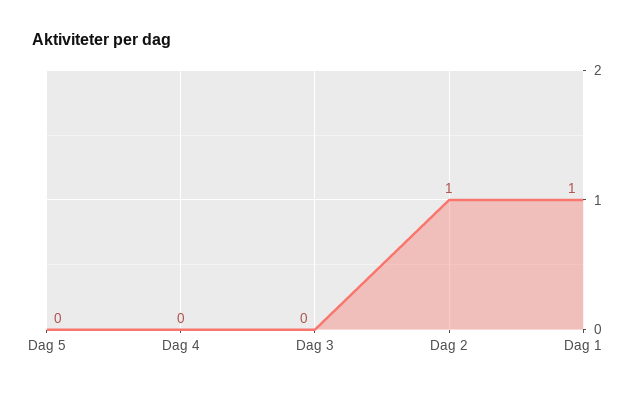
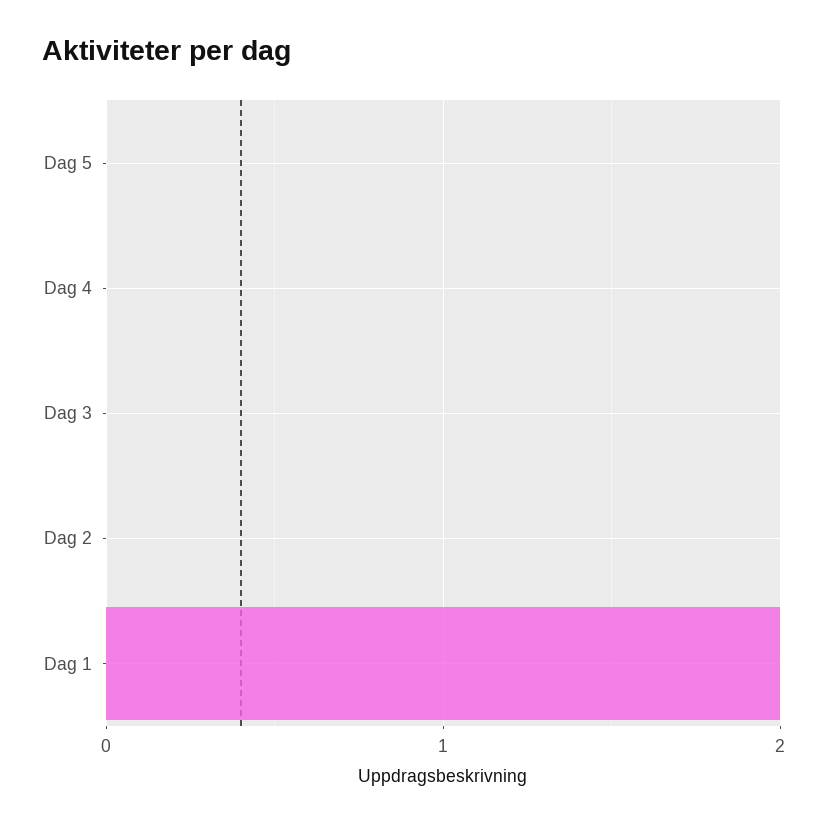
Dag 2: 1 -> 0
Dag 1: 1 -> 2

